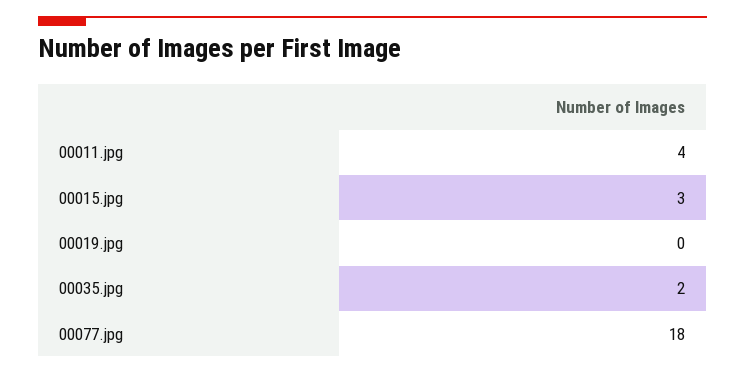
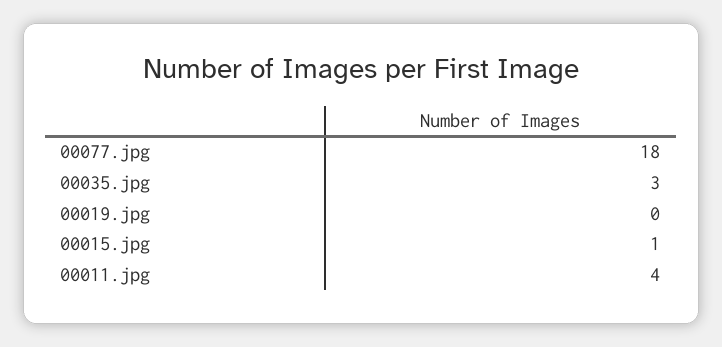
00015.jpg: 3 -> 1
00035.jpg: 2 -> 3

